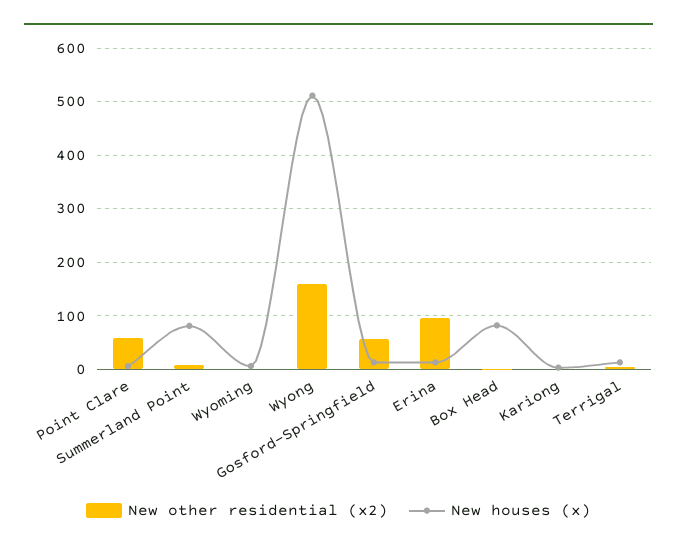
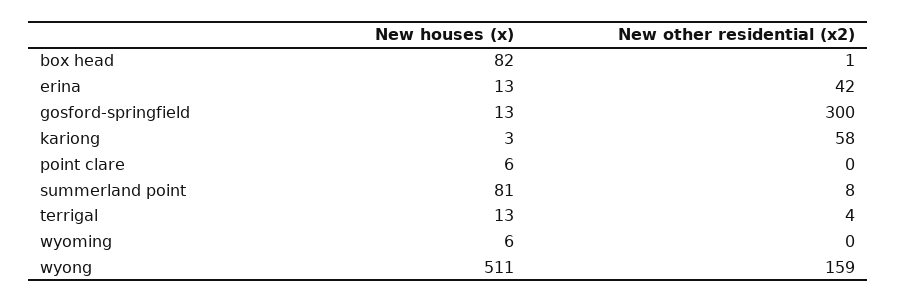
New other residential (x2), Point Clare: 60 -> 0
New other residential (x2), Gosford-Springfield: 60 -> 300
New other residential (x2), Erina: 100 -> 42
New other residential (x2), Kariong: 0 -> 58

